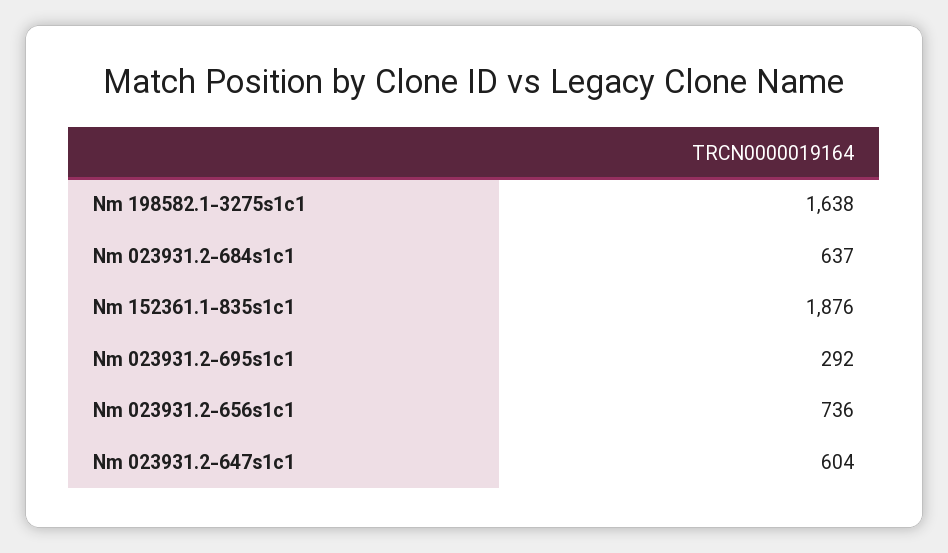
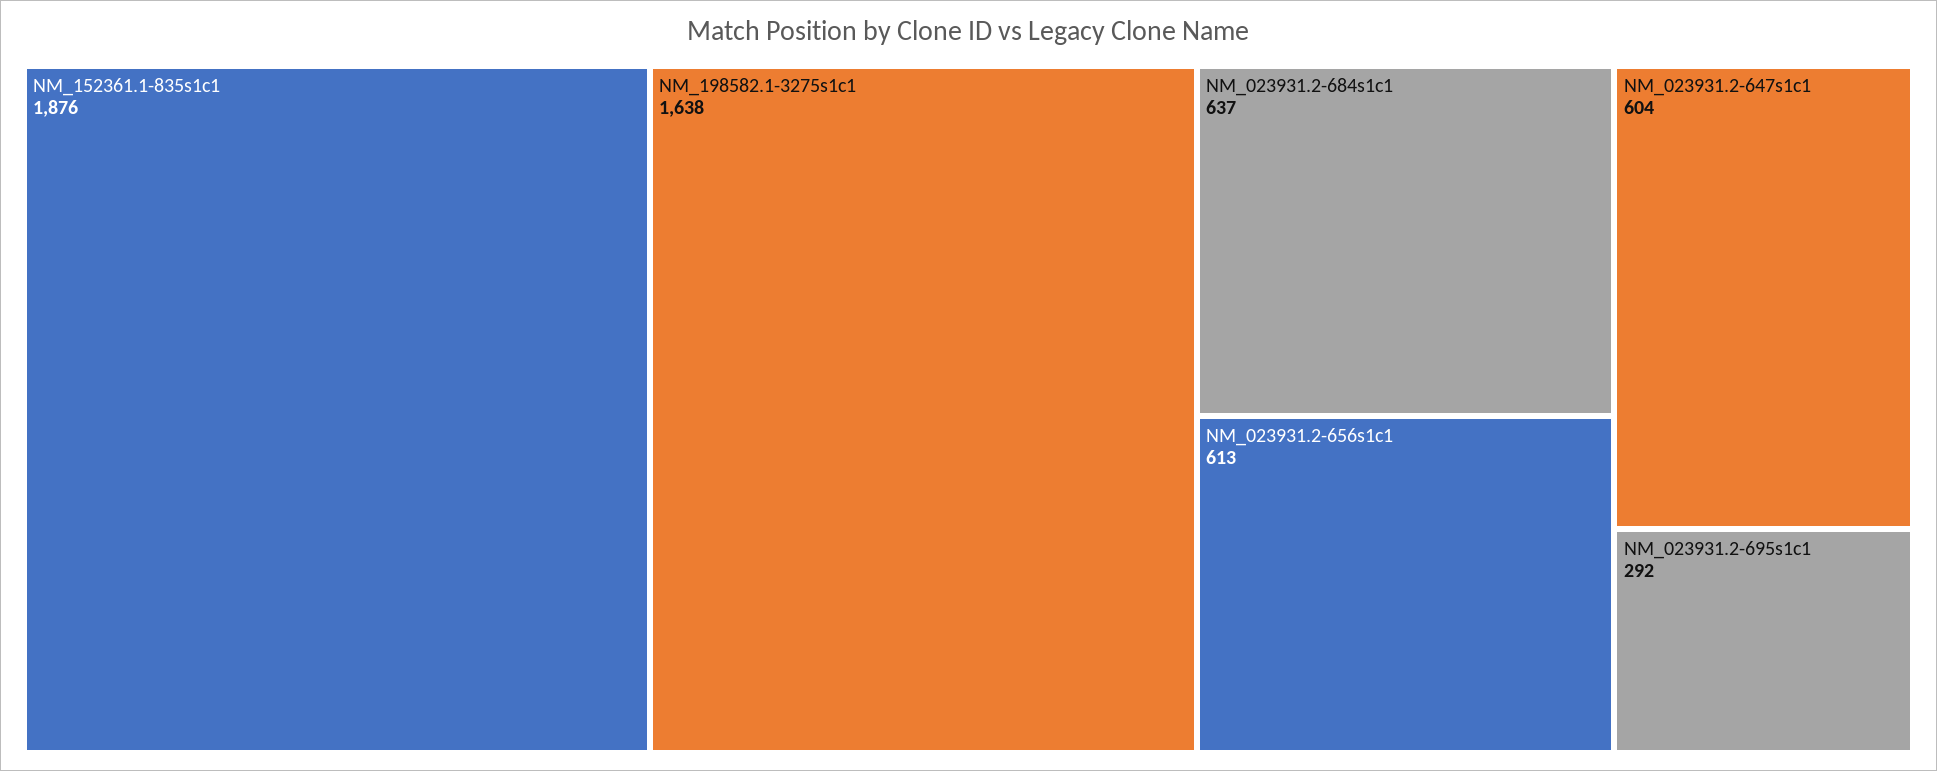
Nm 023931.2-656s1c1: 736 -> 613

